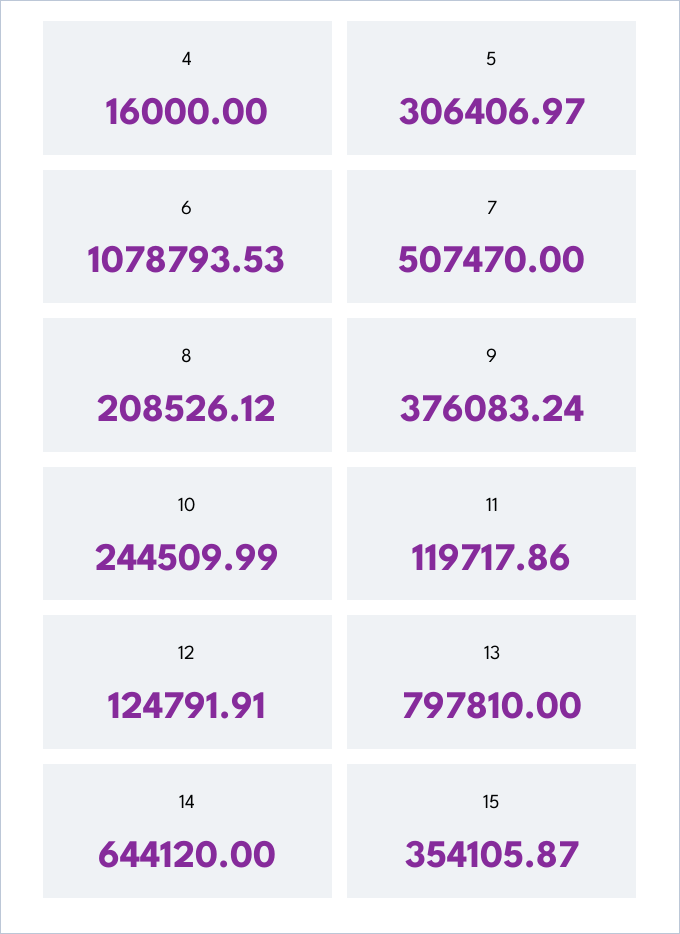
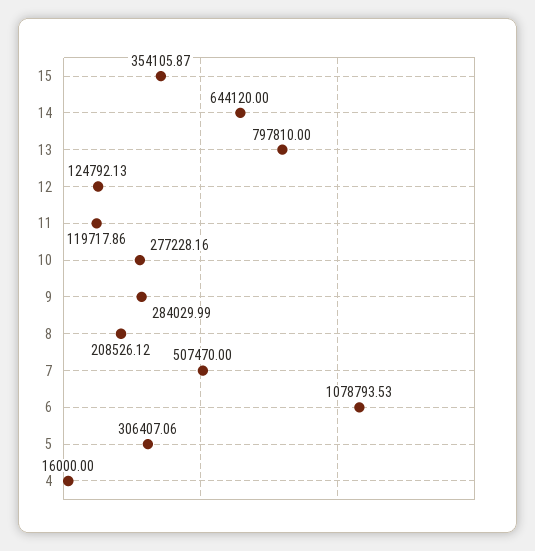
5: 306406.97 -> 306407.06
9: 376083.24 -> 284029.99
10: 244509.99 -> 277228.16
12: 124791.91 -> 124792.13

